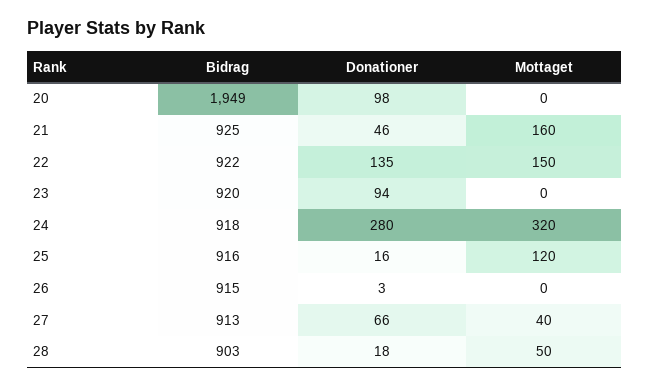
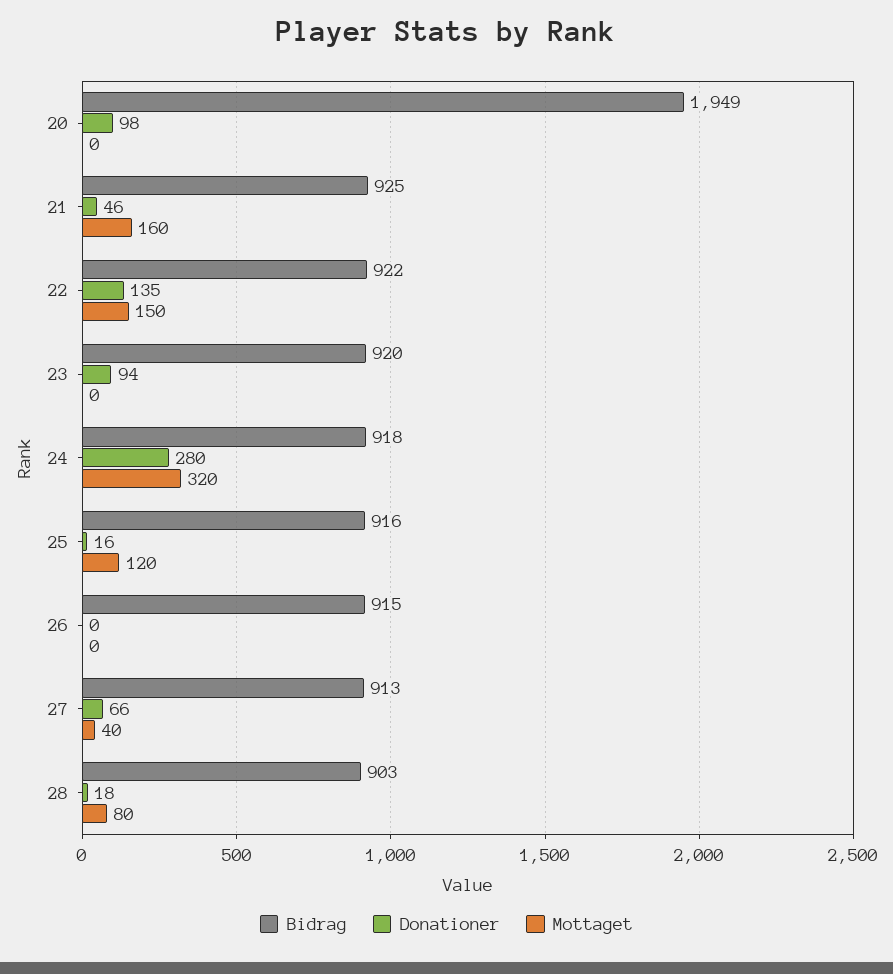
Donationer, 26: 3 -> 0
Mottaget, 28: 50 -> 80

